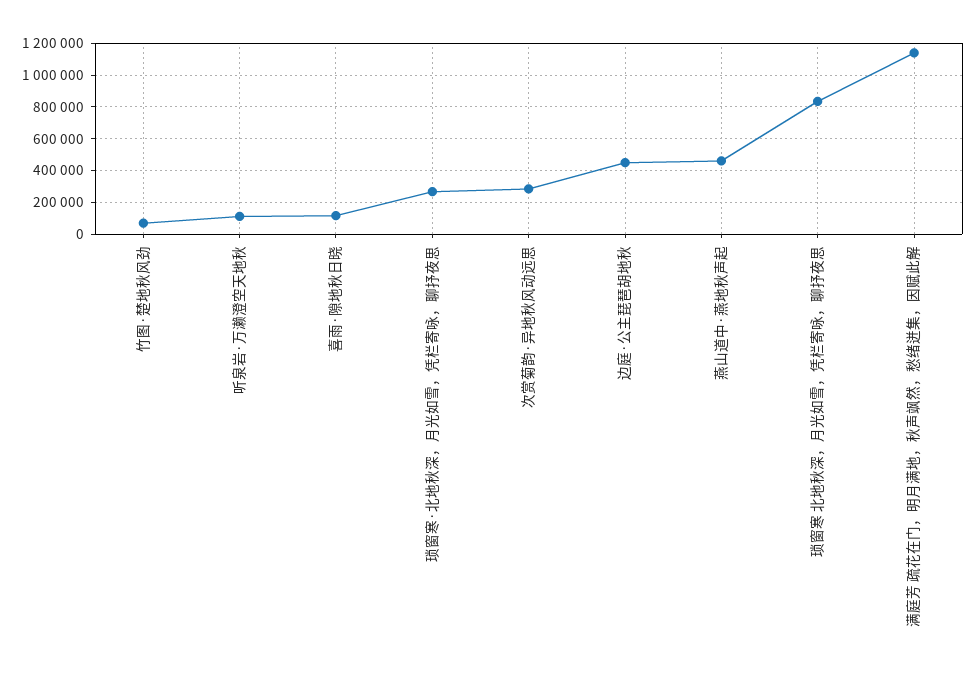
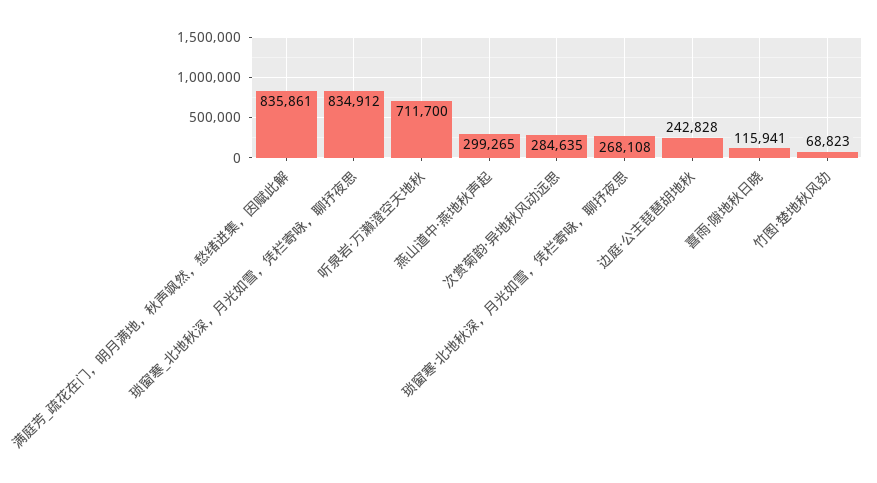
听泉岩·万濑澄空天地秋: 100000 -> 711700
边庭·公主琵琶胡地秋: 450000 -> 242828
燕山道中·燕地秋声起: 450000 -> 299265
满庭芳 疏花在门，明月满地，秋声飒然，愁绪迸集，因赋此解: 1150000 -> 835861

